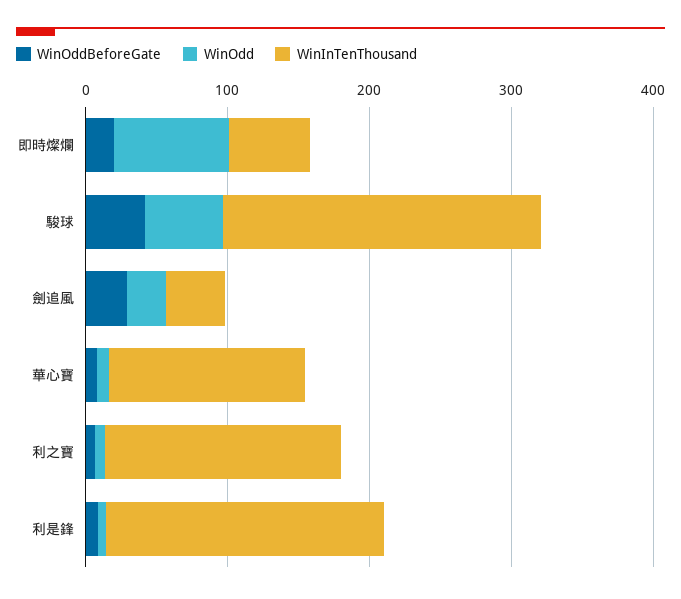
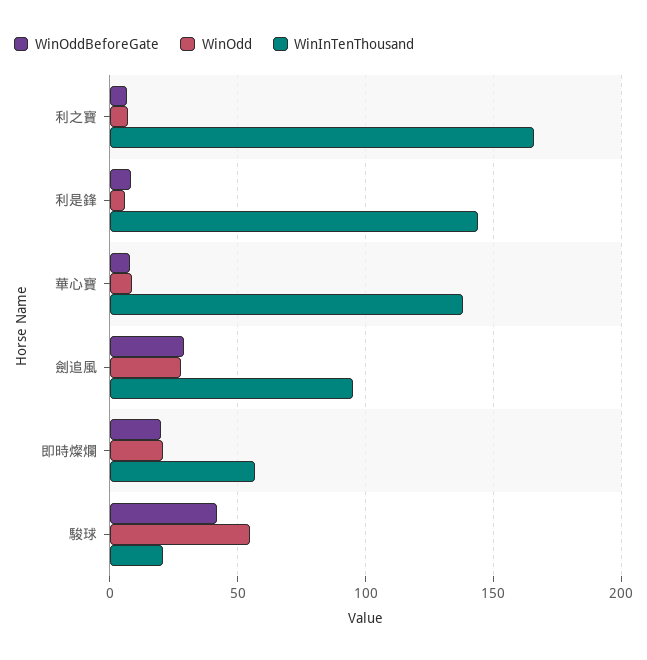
WinOdd, 即時燦爛: 80 -> 20
WinInTenThousand, 駿球: 220 -> 20
WinInTenThousand, 劍追風: 40 -> 95
WinInTenThousand, 利是鋒: 200 -> 145

